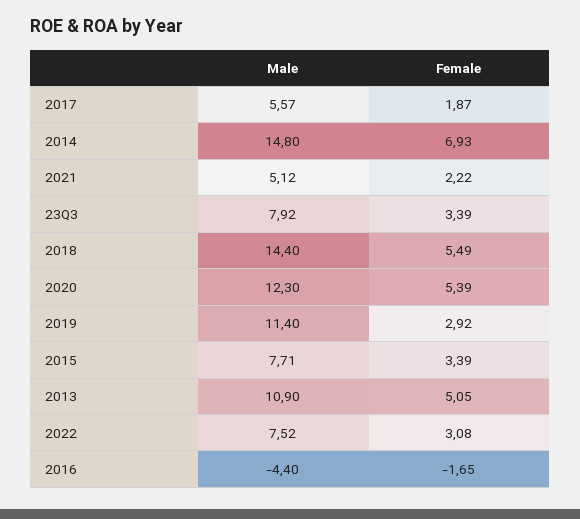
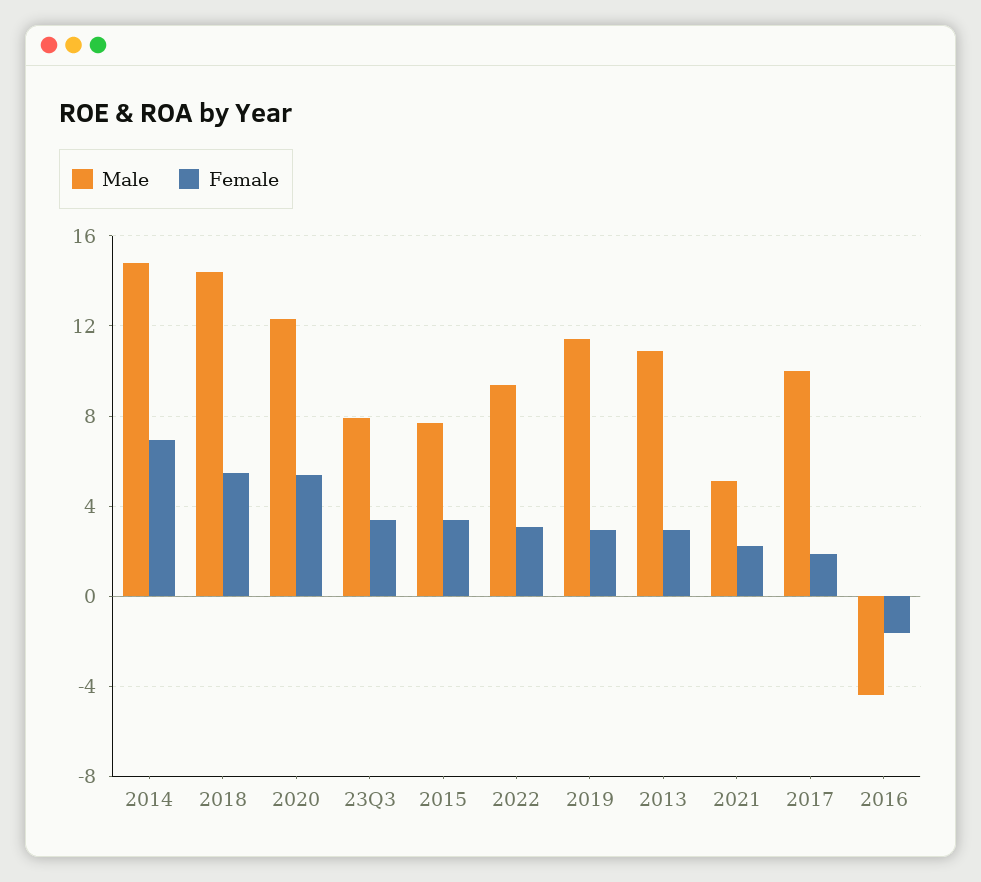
Male, 2017: 5.57 -> 10
Female, 2013: 5.05 -> 3
Male, 2022: 7.52 -> 9.5

